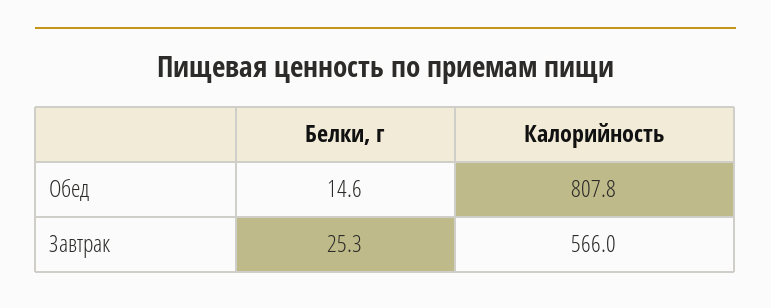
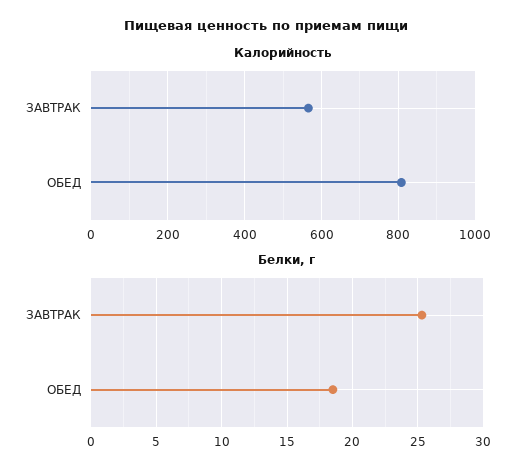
Белки, г, Обед: 14.6 -> 18.5

